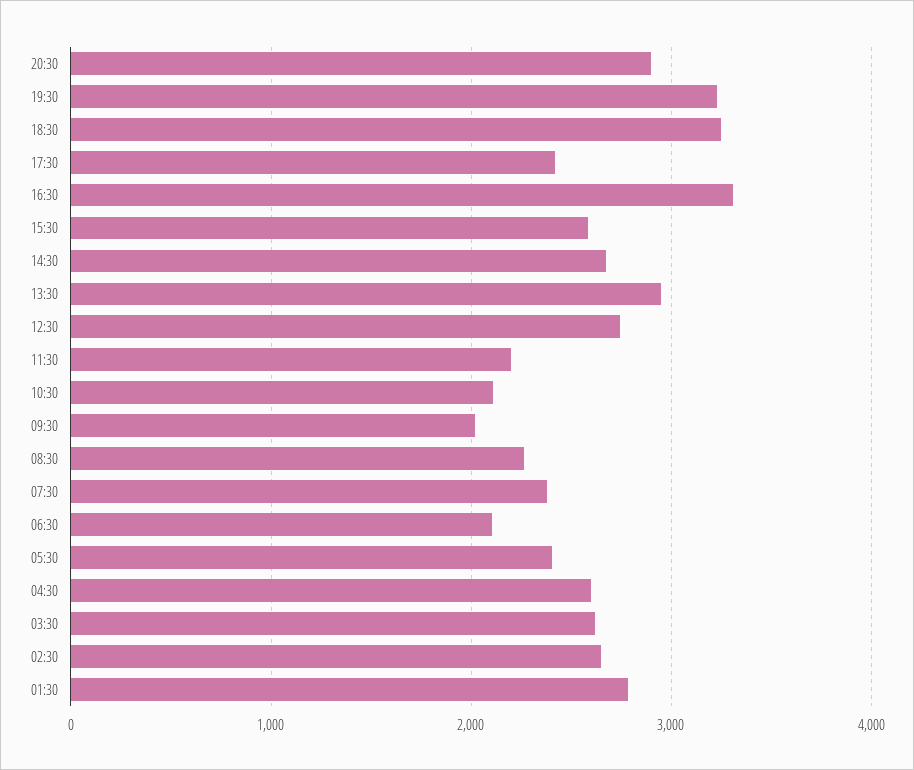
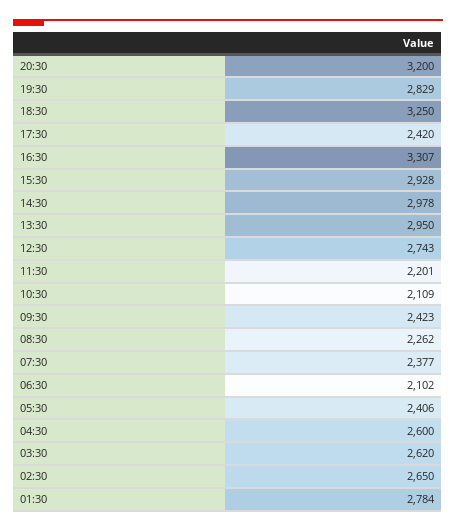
20:30: 2900 -> 3200
19:30: 3200 -> 2829
15:30: 2600 -> 2928
14:30: 2700 -> 2978
09:30: 2000 -> 2423

